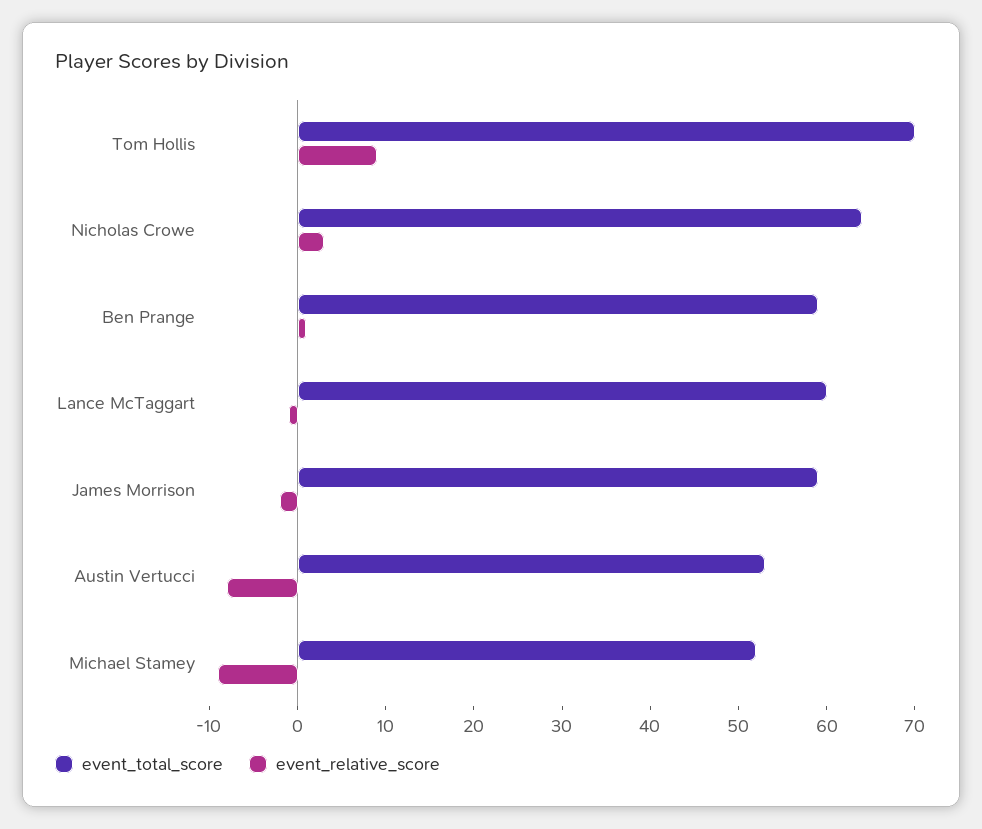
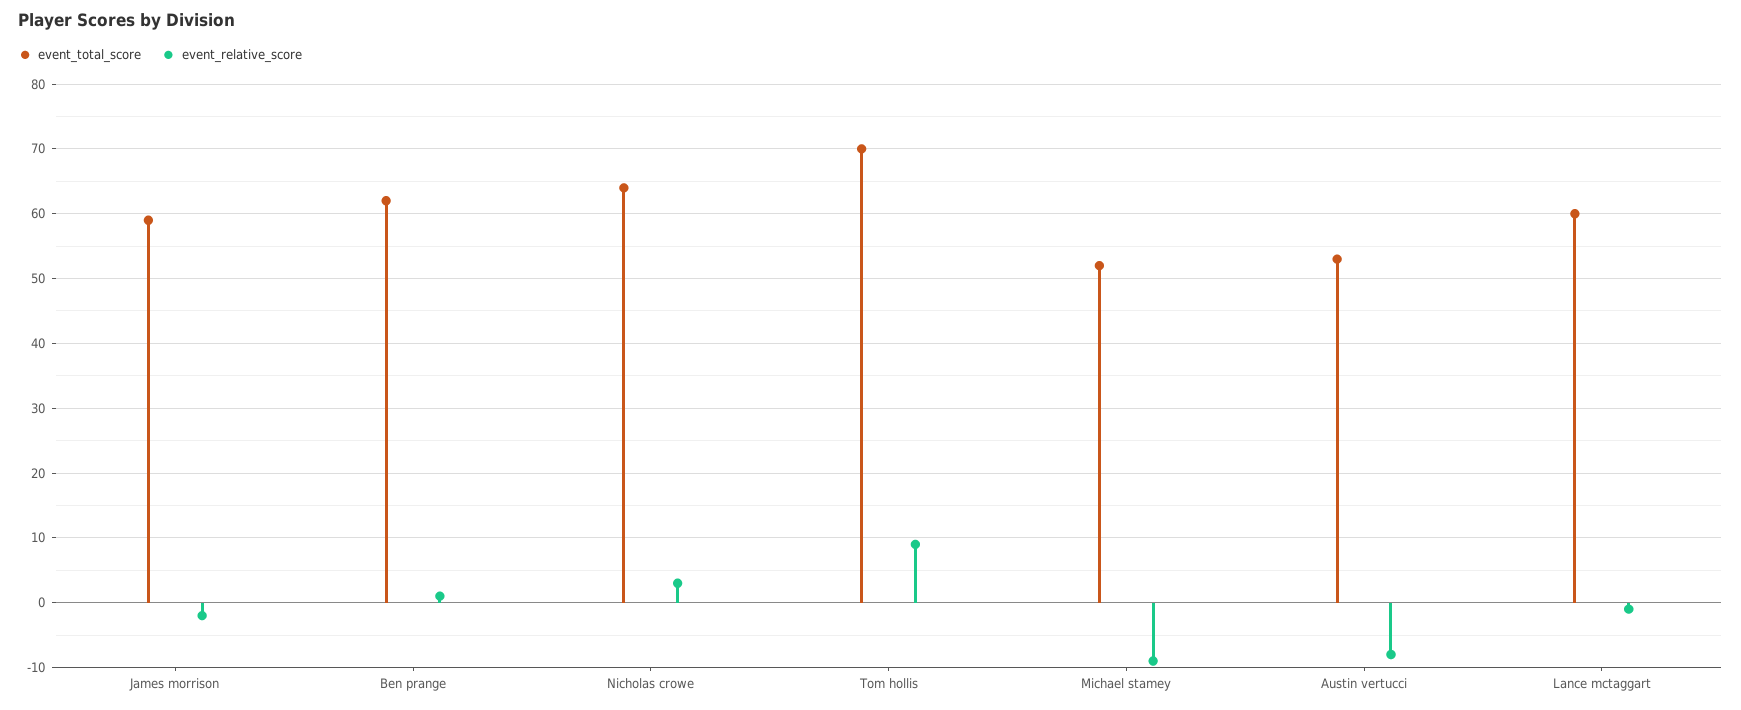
event_total_score, Ben Prange: 59 -> 62

